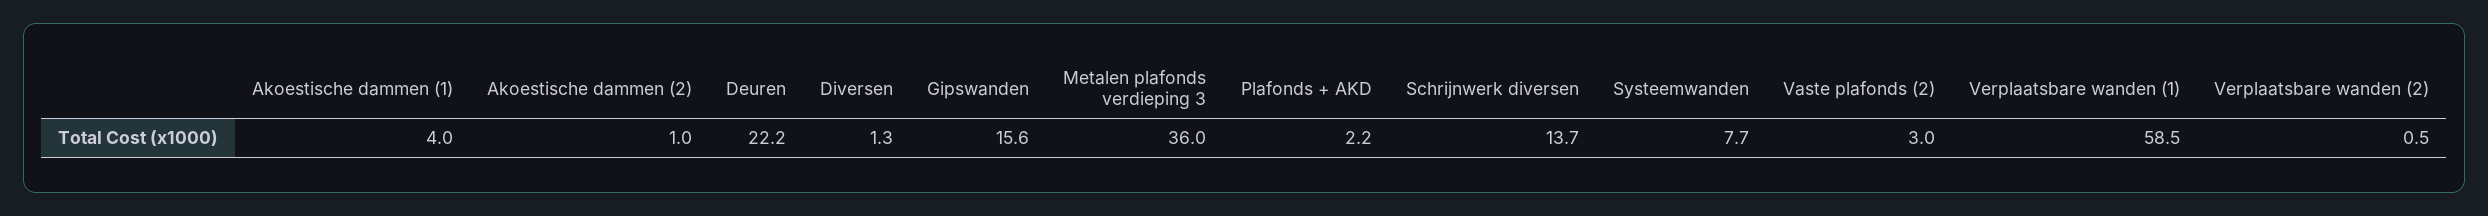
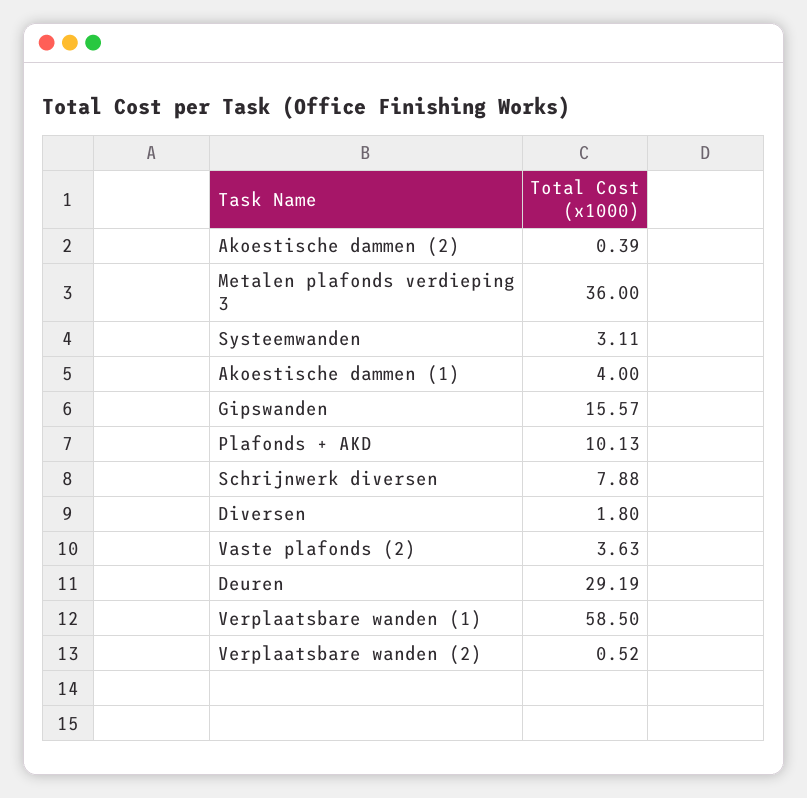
Akoestische dammen (2): 1 -> 0.39
Deuren: 22.2 -> 29.19
Diversen: 1.3 -> 1.8
Plafonds + AKD: 2.2 -> 10.13
Schrijnwerk diversen: 13.7 -> 7.88
Systeemwanden: 7.7 -> 3.11
Vaste plafonds (2): 3 -> 3.63

